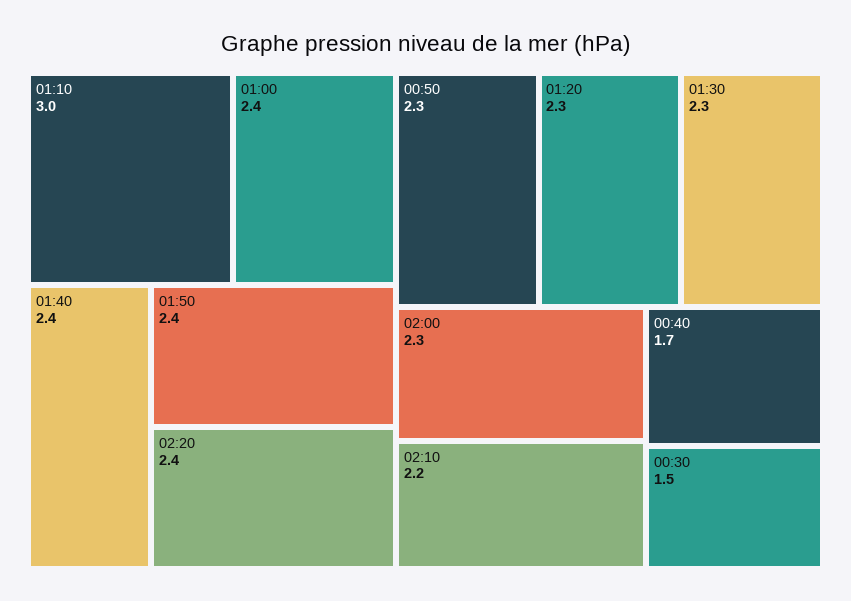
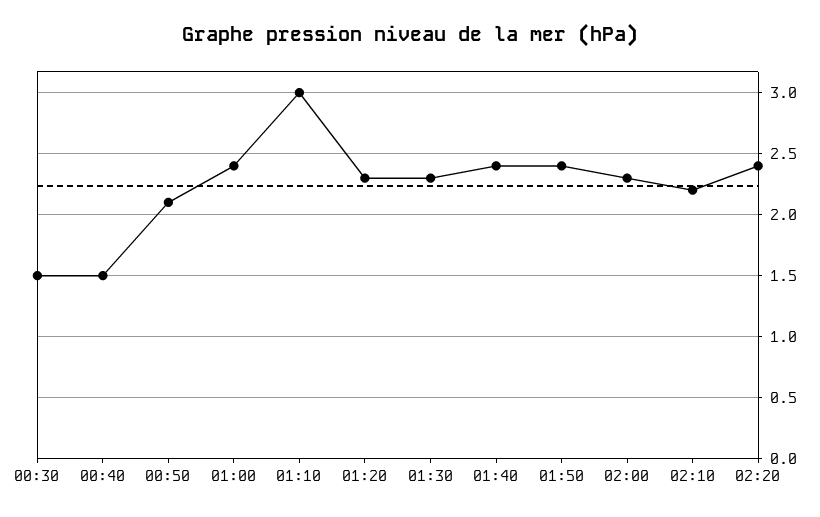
00:50: 2.3 -> 2.1
00:40: 1.7 -> 1.5

